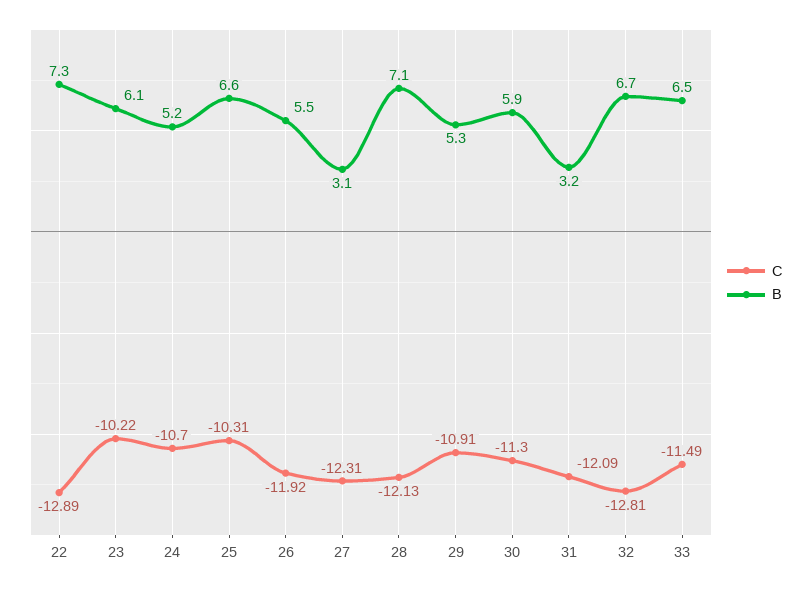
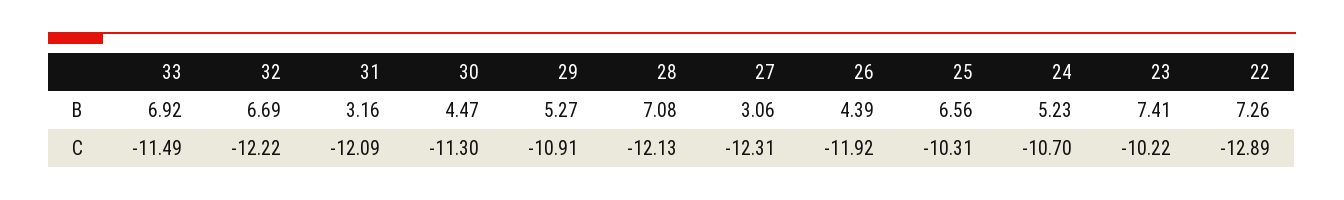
B, 23: 6.1 -> 7.41
B, 26: 5.5 -> 4.39
B, 30: 5.9 -> 4.47
C, 32: -12.81 -> -12.22
B, 33: 6.5 -> 6.92

